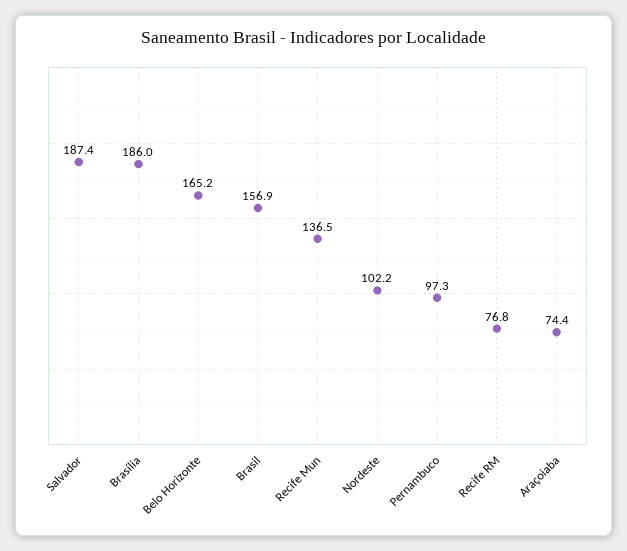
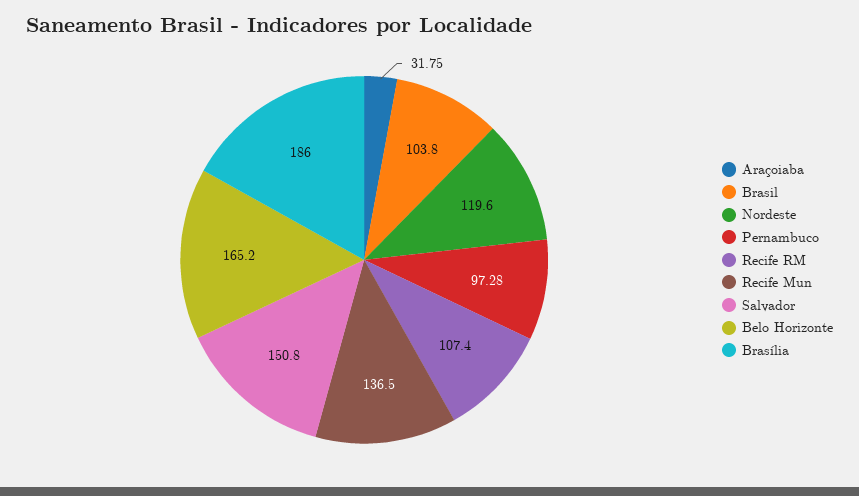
Salvador: 187.4 -> 150.8
Brasil: 156.9 -> 103.8
Nordeste: 102.2 -> 119.6
Recife RM: 76.8 -> 107.4
Araçoiaba: 74.4 -> 31.75

